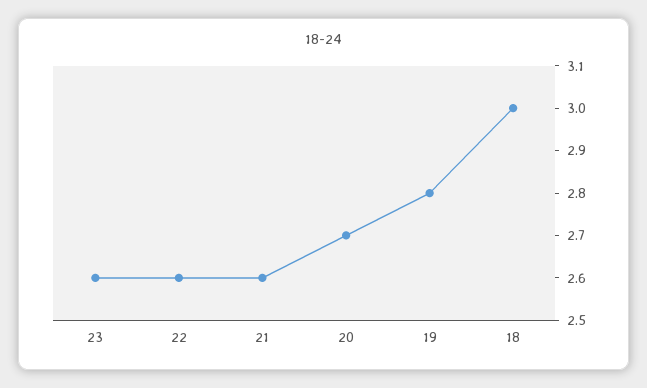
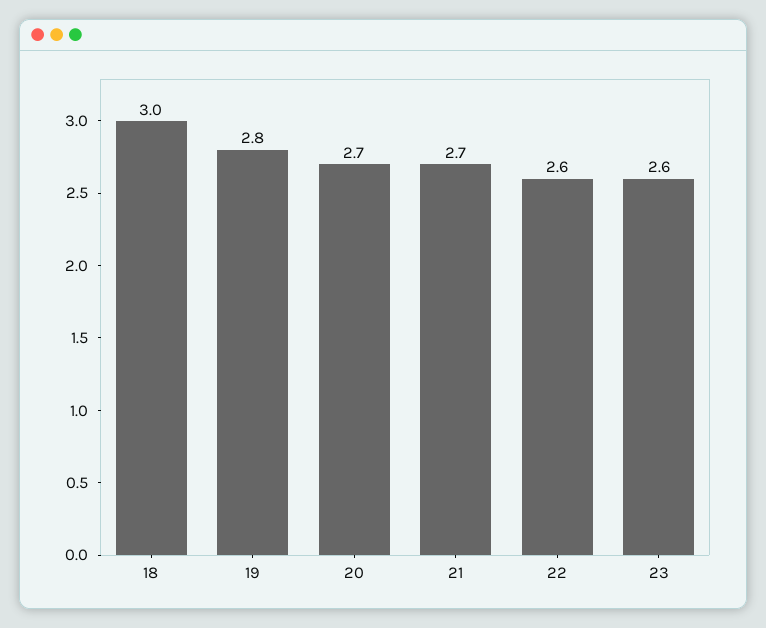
21: 2.6 -> 2.7

